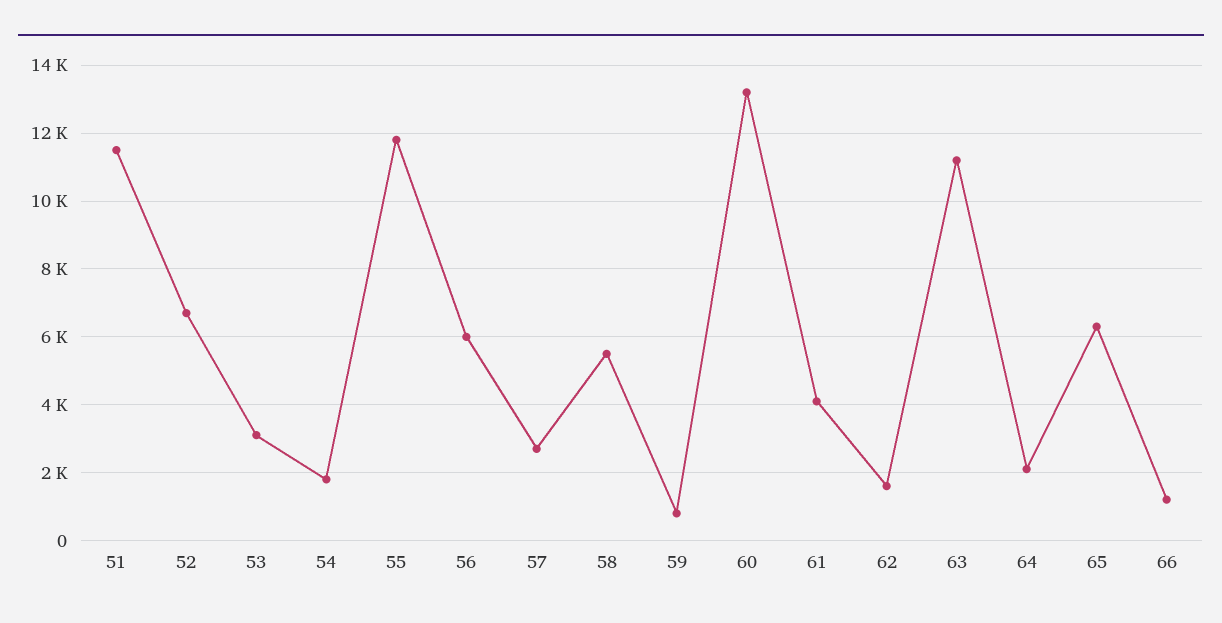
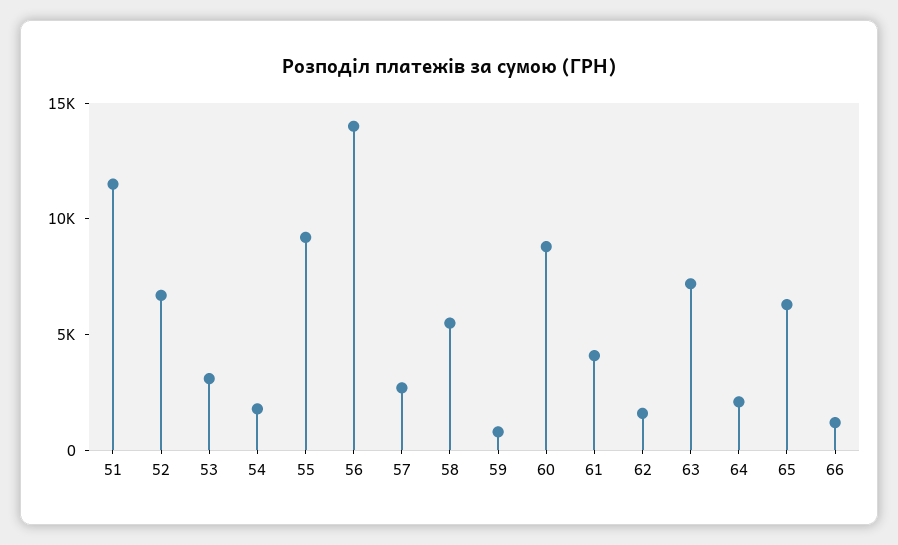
55: 11800 -> 9000
56: 6000 -> 14000
60: 13200 -> 9000
63: 11200 -> 7000

